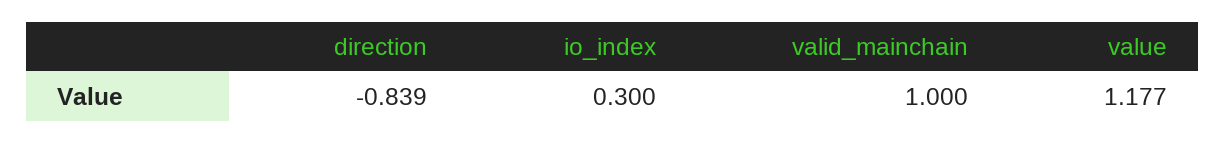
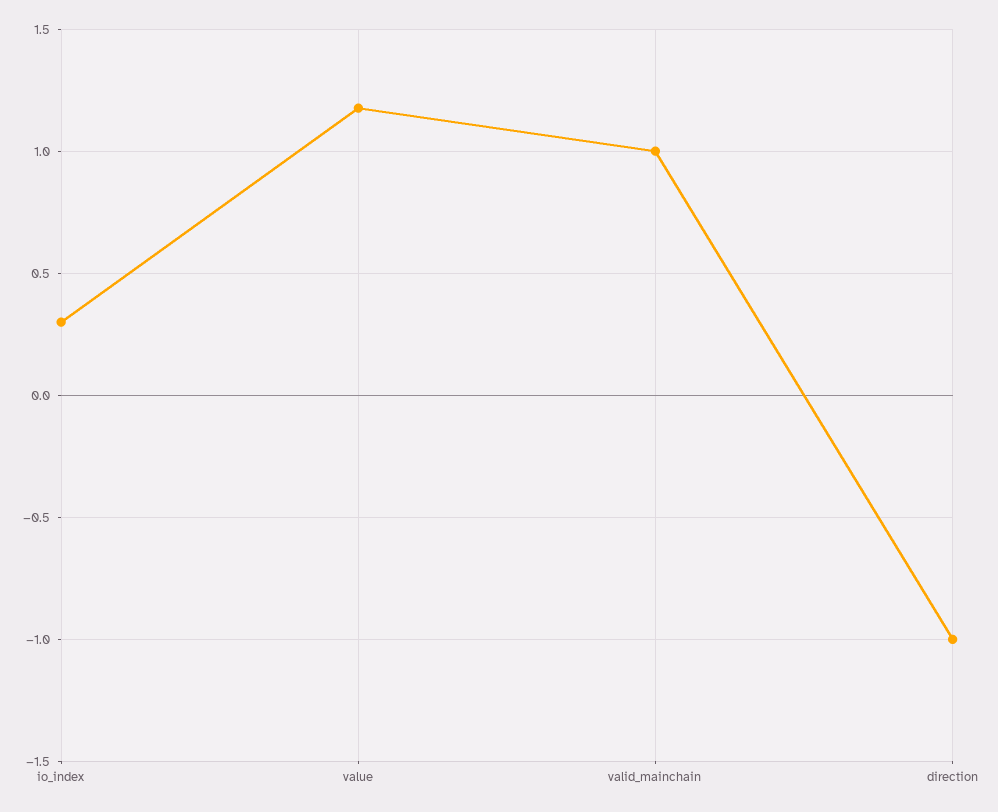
direction: -0.839 -> -1

